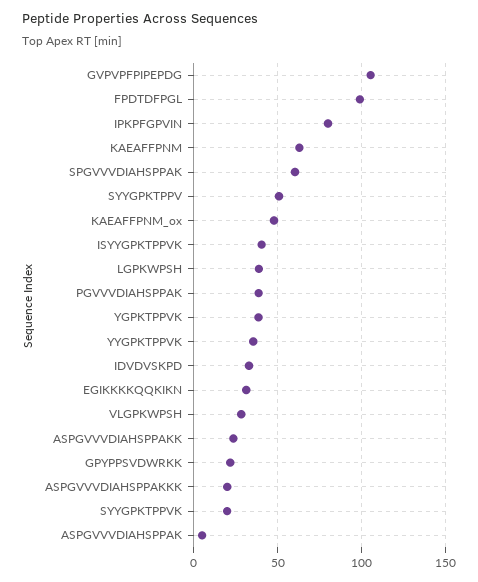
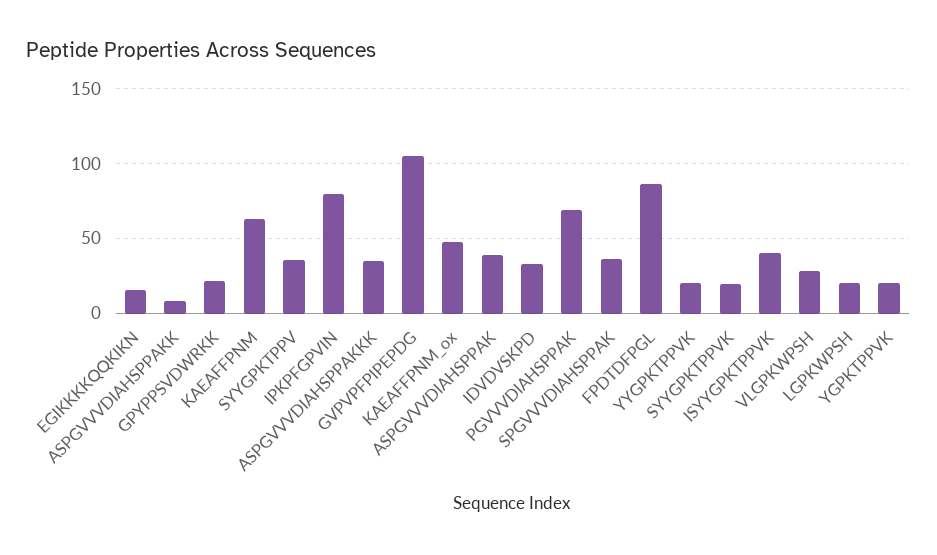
FPDTDFPGL: 100 -> 85
SPGVVVDIAHSPPAK: 60 -> 35
SYYGPKTPPV: 50 -> 35
LGPKWPSH: 40 -> 20
PGVVVDIAHSPPAK: 40 -> 70
YGPKTPPVK: 40 -> 20
YYGPKTPPVK: 35 -> 20
EGIKKKKQQKIKN: 30 -> 15
ASPGVVVDIAHSPPAKK: 25 -> 10
ASPGVVVDIAHSPPAKKK: 20 -> 35
ASPGVVVDIAHSPPAK: 5 -> 40

